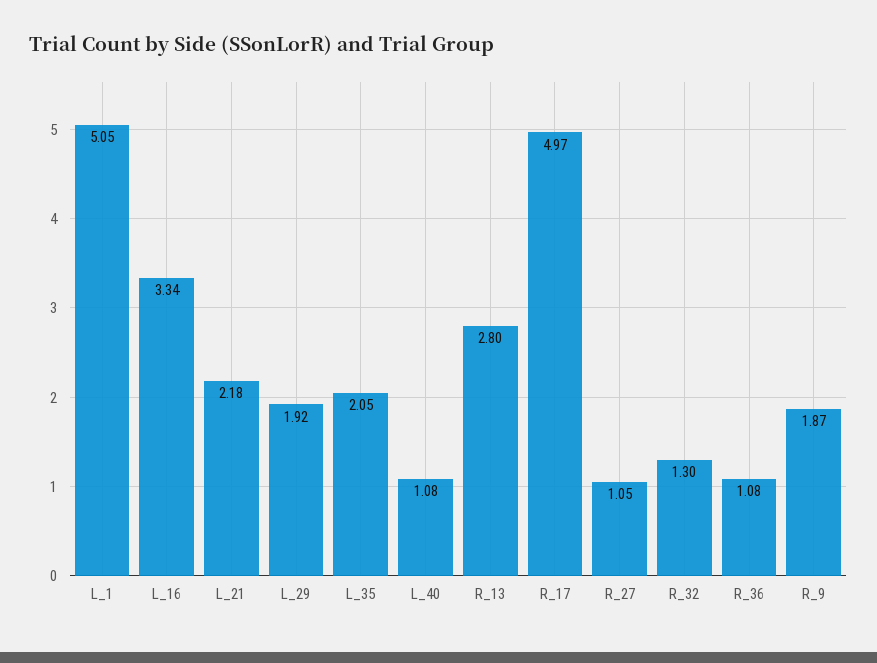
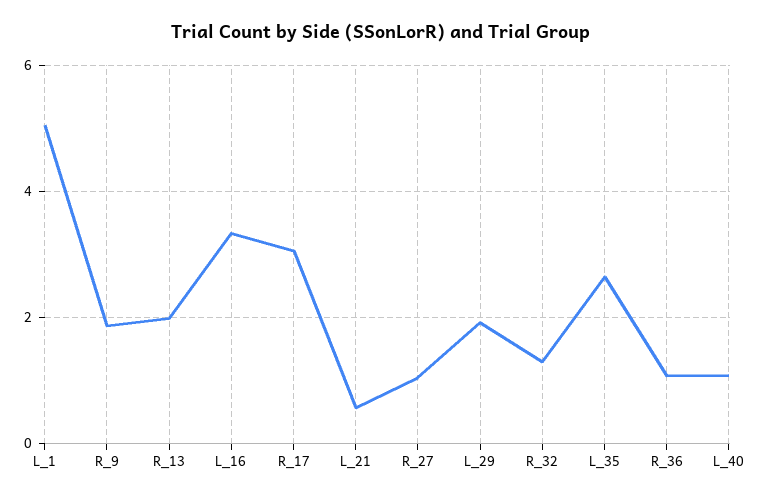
L_21: 2.18 -> 0.6
L_35: 2.05 -> 2.6
R_13: 2.8 -> 2
R_17: 4.97 -> 3

